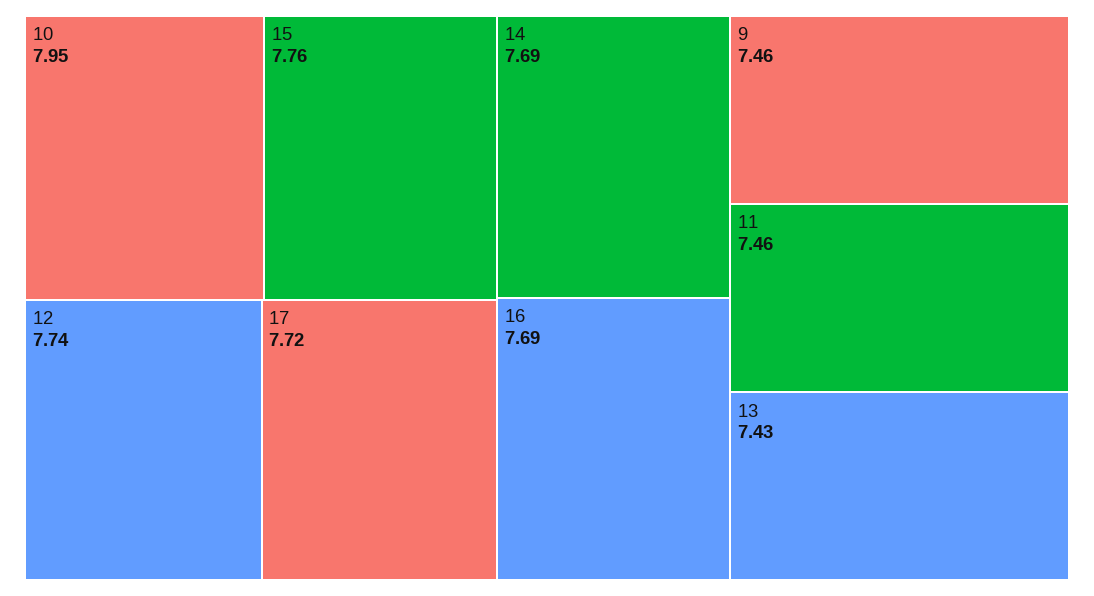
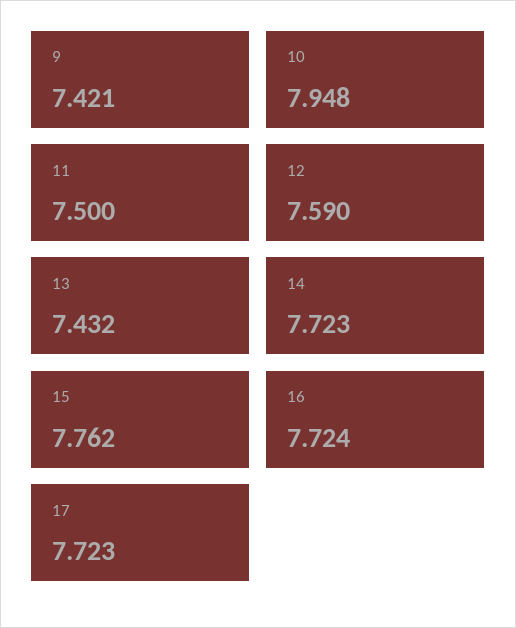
12: 7.74 -> 7.59
14: 7.69 -> 7.723
16: 7.69 -> 7.724
9: 7.46 -> 7.421
11: 7.46 -> 7.5

